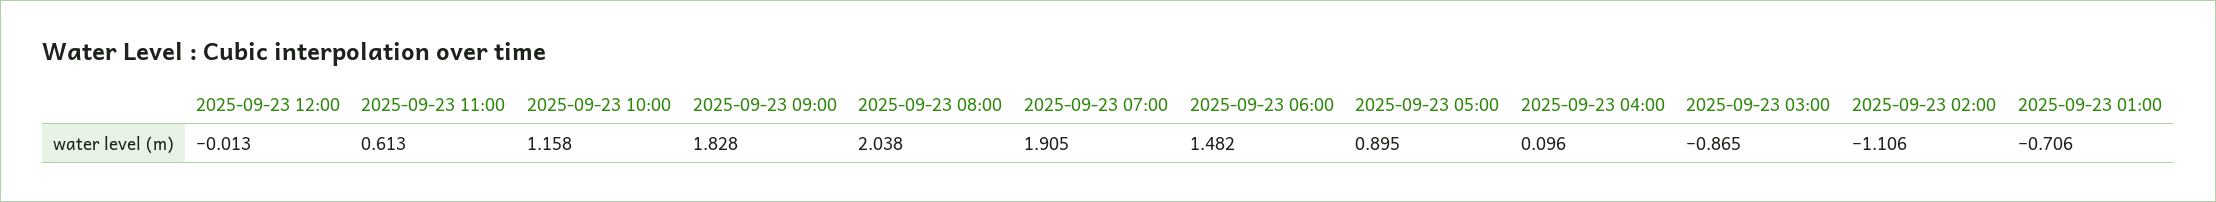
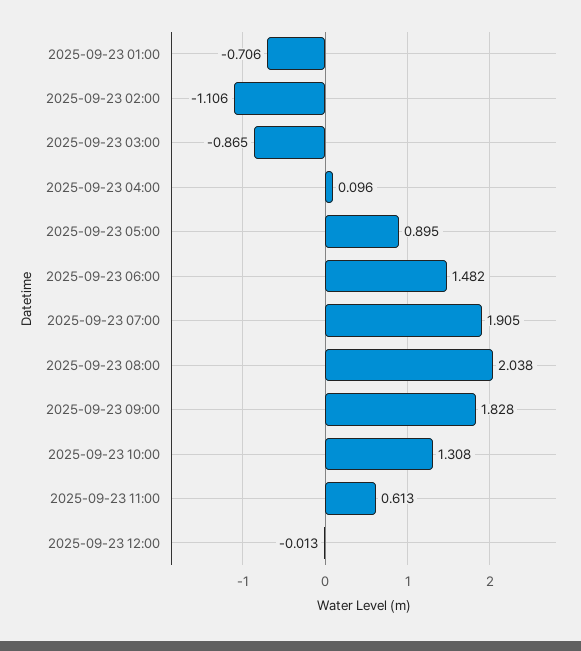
2025-09-23 10:00: 1.158 -> 1.308

